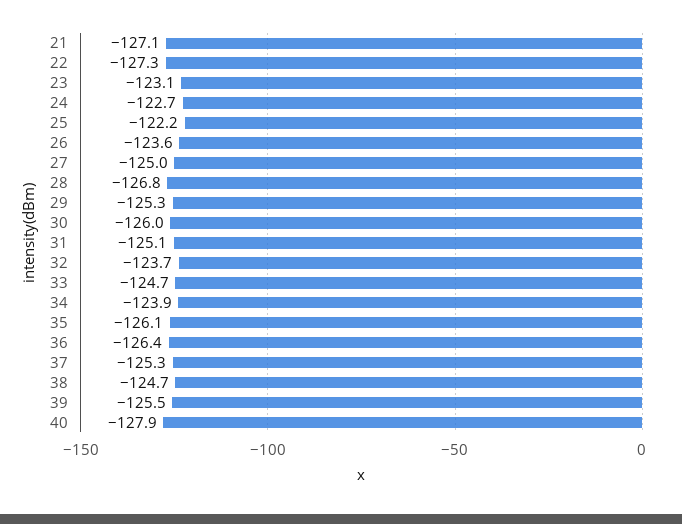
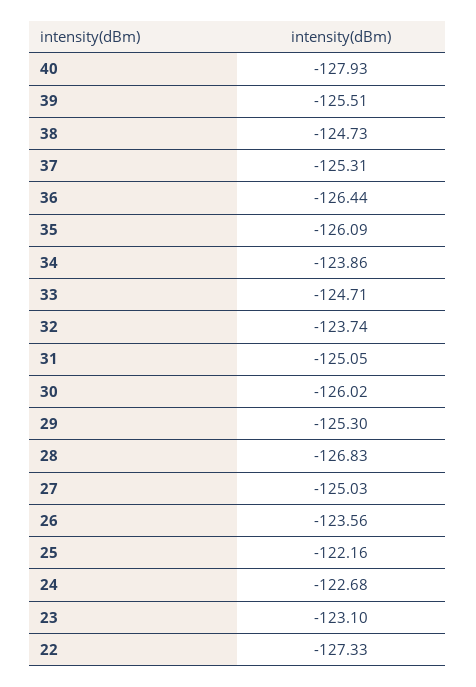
21: -127.1 -> none

